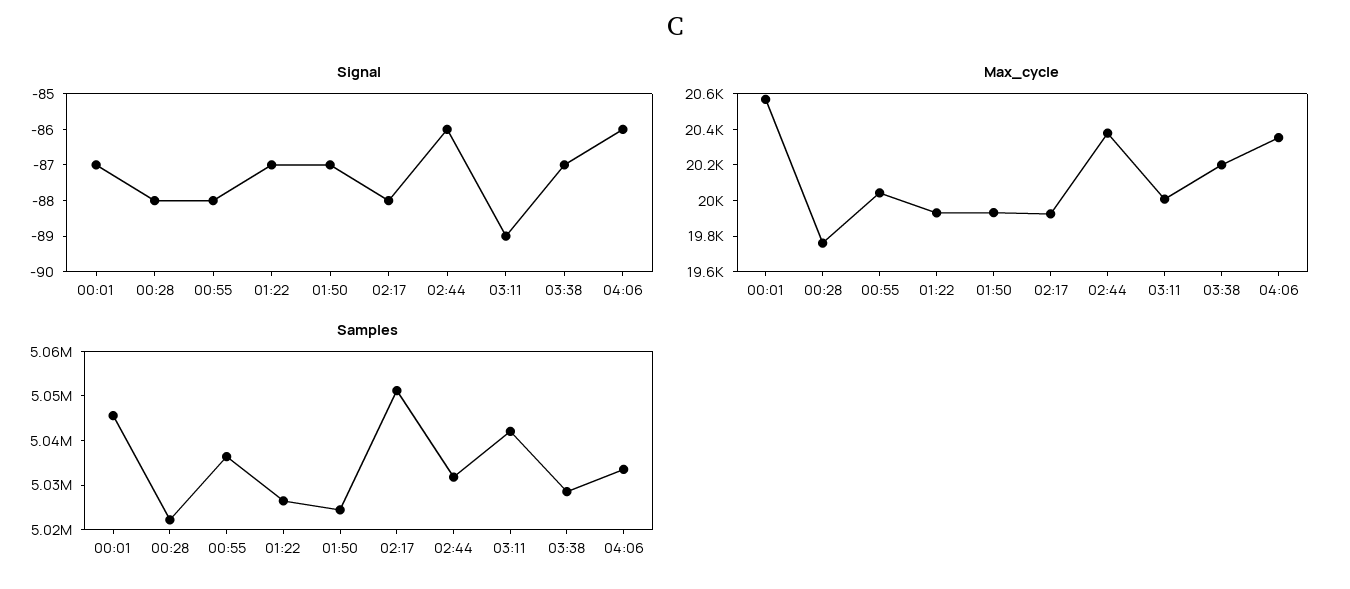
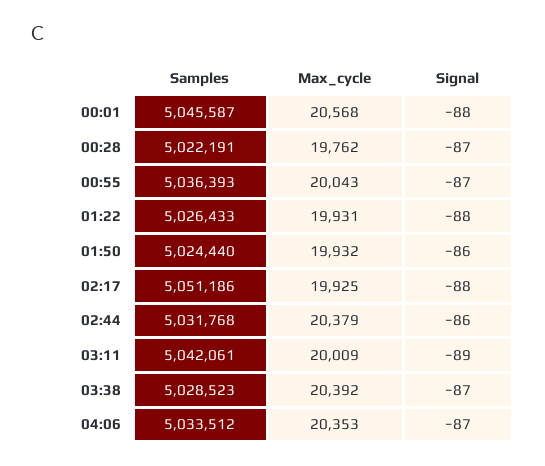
Signal, 00:01: -87 -> -88
Signal, 00:28: -88 -> -87
Signal, 00:55: -88 -> -87
Signal, 01:22: -87 -> -88
Signal, 01:50: -87 -> -86
Signal, 04:06: -86 -> -87
Max_cycle, 03:38: 20200 -> 20392

